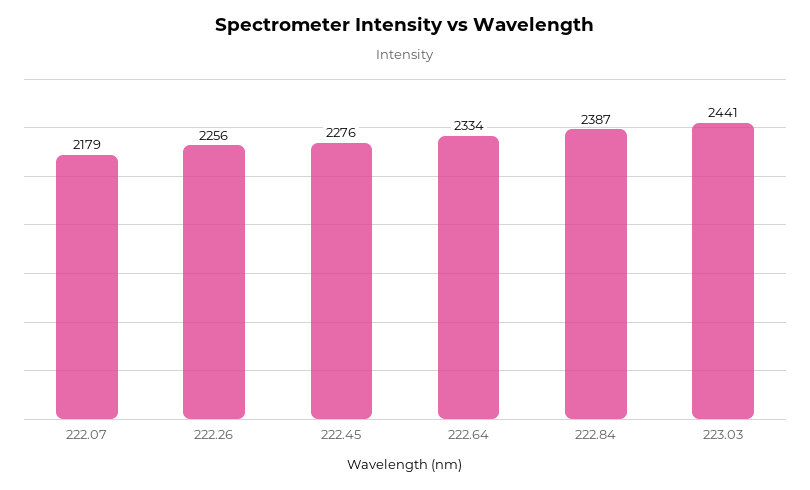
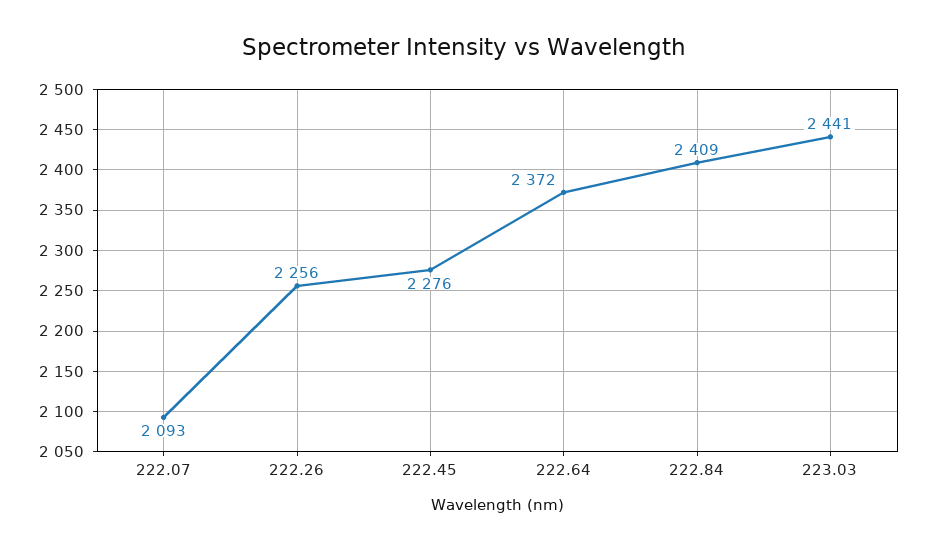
222.07: 2179 -> 2093
222.64: 2334 -> 2372
222.84: 2387 -> 2409

